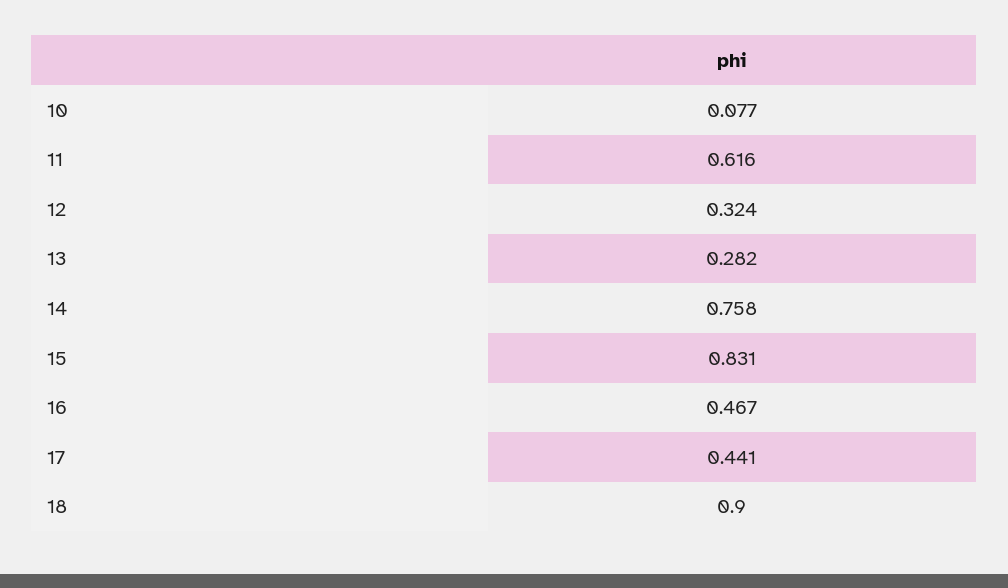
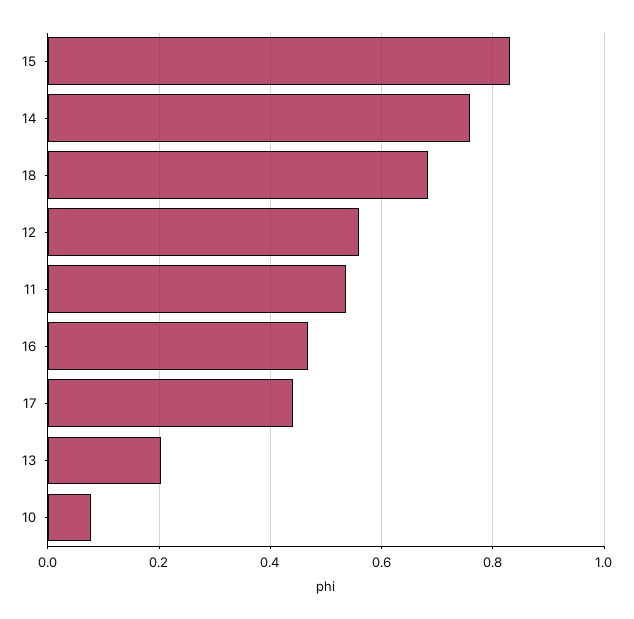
11: 0.616 -> 0.54
12: 0.324 -> 0.56
13: 0.282 -> 0.2
18: 0.9 -> 0.68

